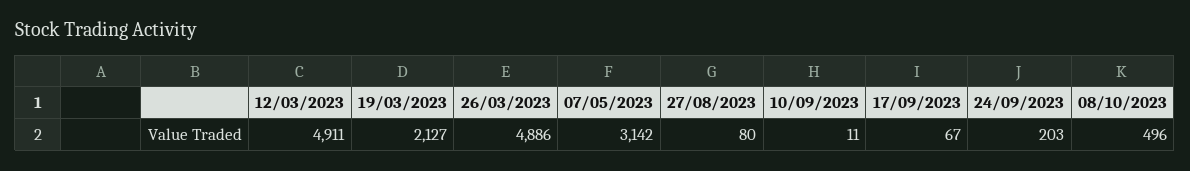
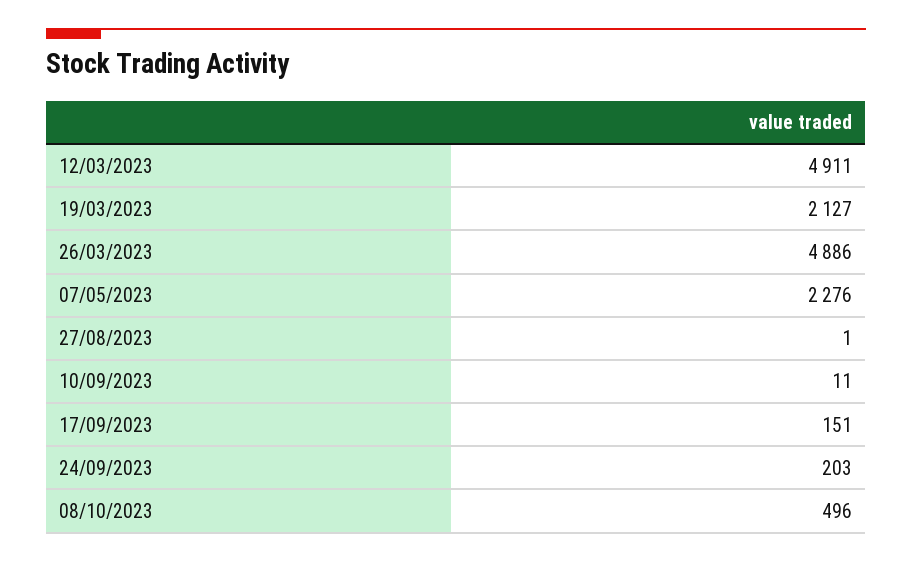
07/05/2023: 3142 -> 2276
27/08/2023: 80 -> 1
17/09/2023: 67 -> 151

